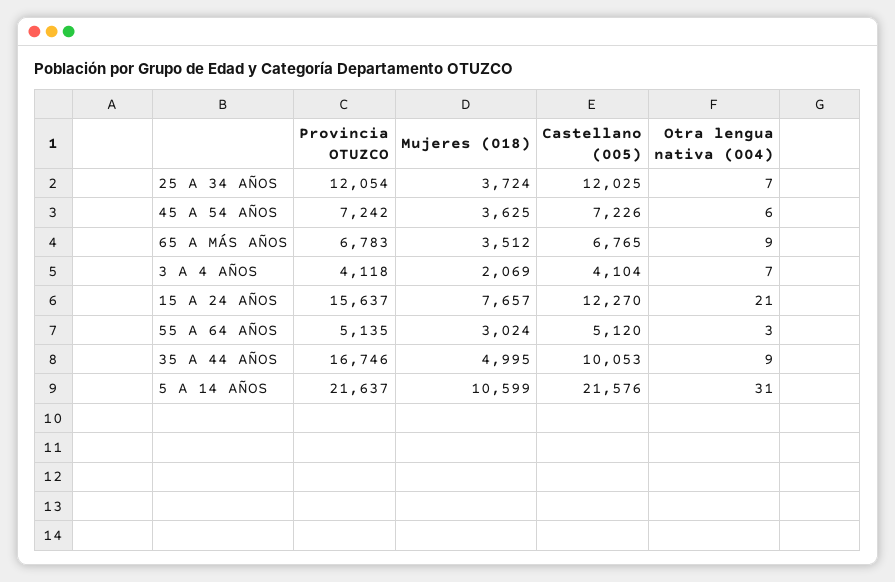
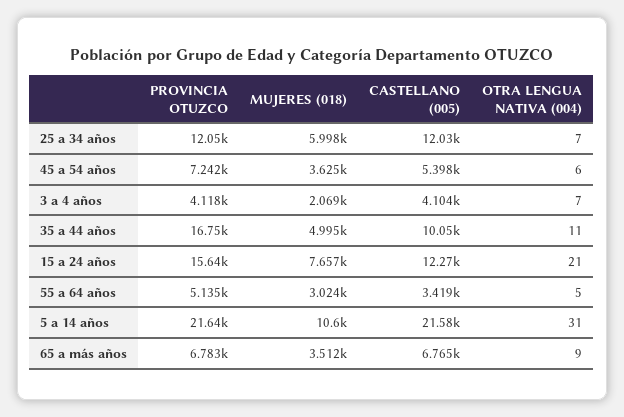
Mujeres (018), 25 A 34 AÑOS: 3724 -> 5998
Castellano (005), 45 A 54 AÑOS: 7226 -> 5398
Castellano (005), 55 A 64 AÑOS: 5120 -> 3419
Otra lengua nativa (004), 55 A 64 AÑOS: 3 -> 5
Otra lengua nativa (004), 35 A 44 AÑOS: 9 -> 11

